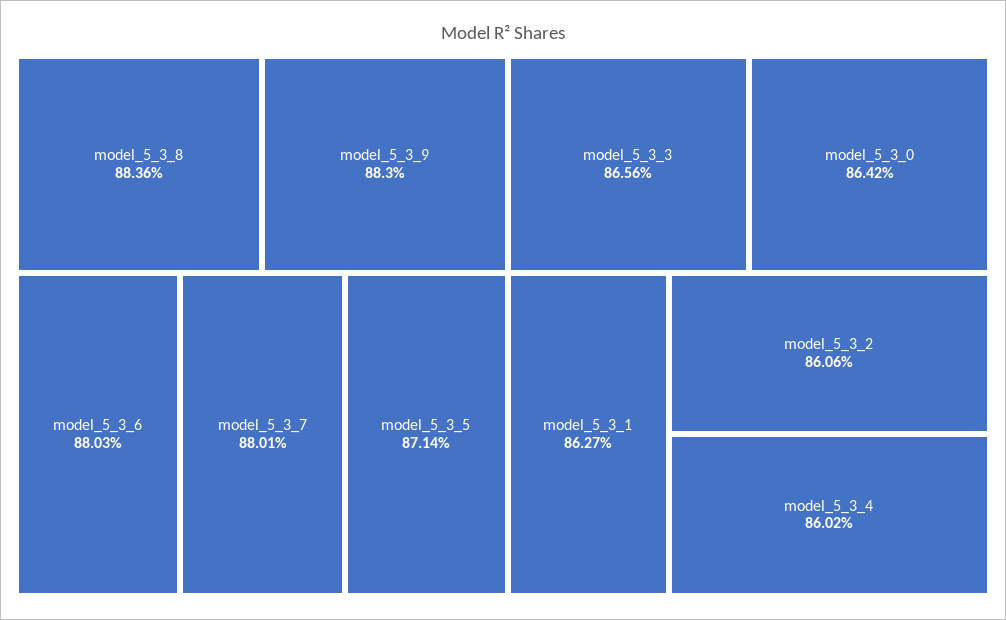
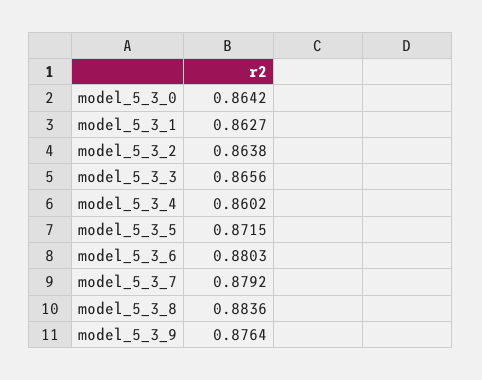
model_5_3_9: 0.883 -> 0.8764
model_5_3_7: 0.8801 -> 0.8792
model_5_3_5: 0.8714 -> 0.8715
model_5_3_2: 0.8606 -> 0.8638

